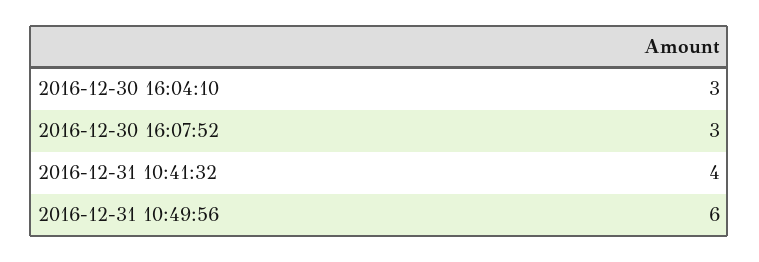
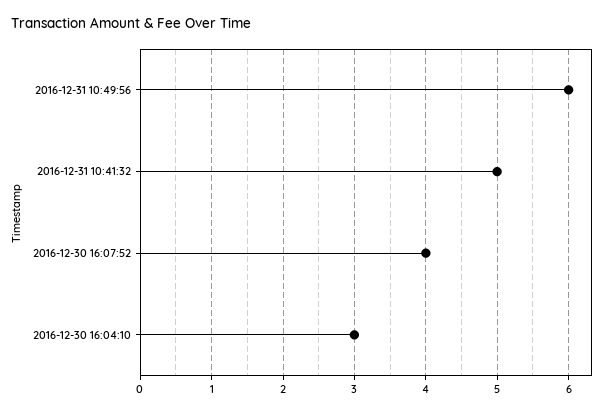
2016-12-30 16:07:52: 3 -> 4
2016-12-31 10:41:32: 4 -> 5

